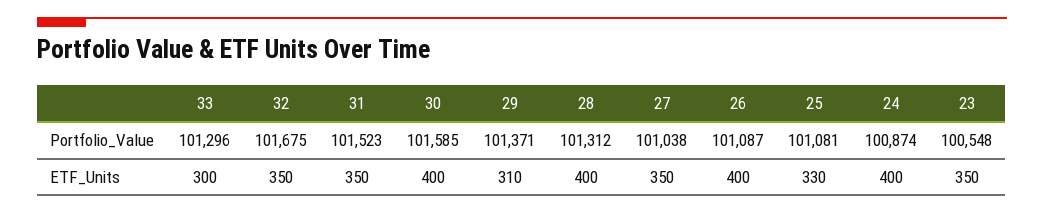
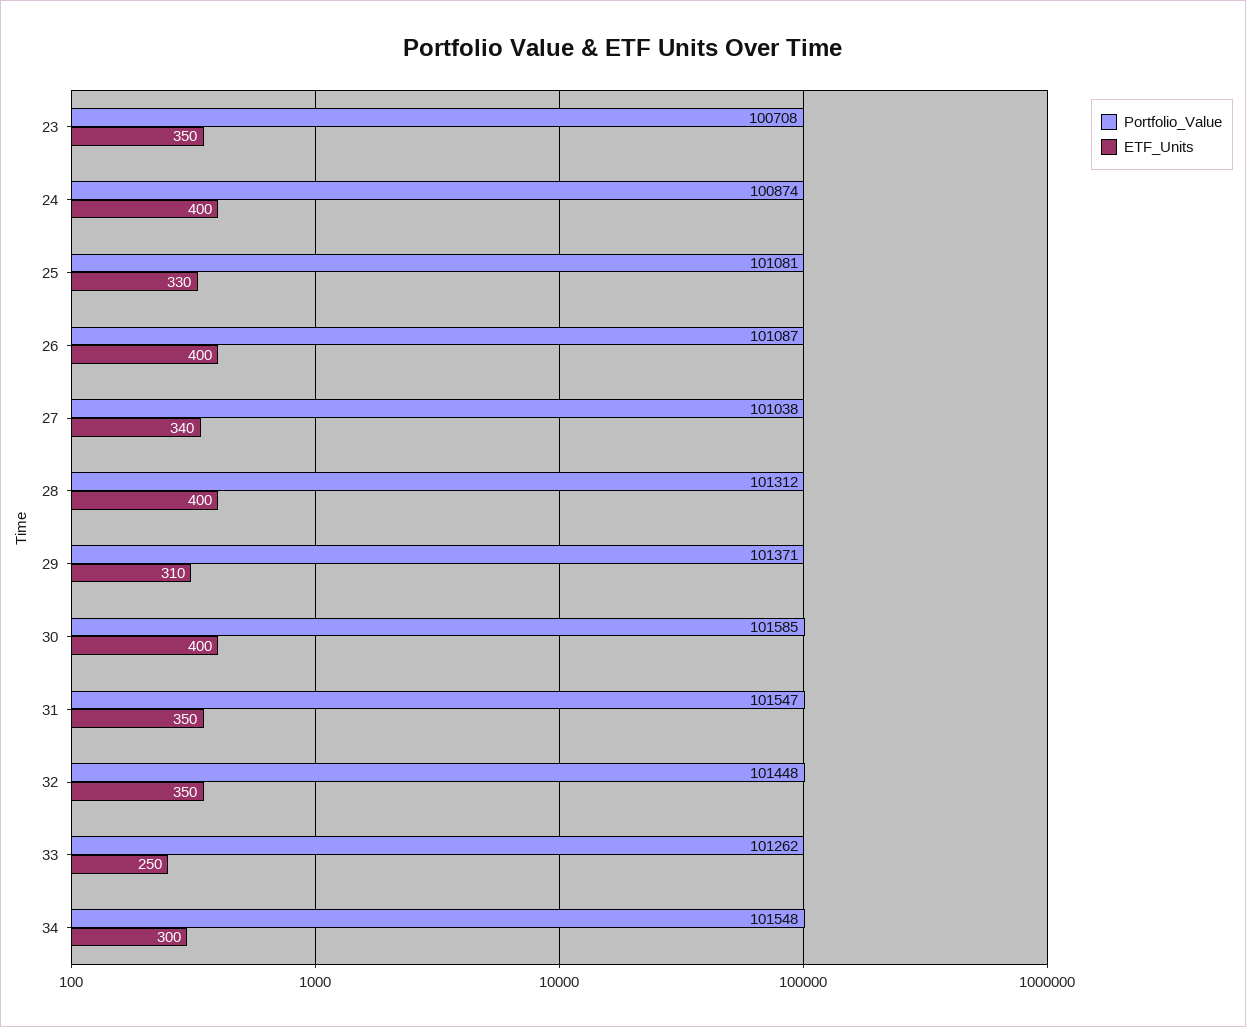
Portfolio_Value, 33: 101296 -> 101262
Portfolio_Value, 32: 101675 -> 101448
Portfolio_Value, 31: 101523 -> 101547
Portfolio_Value, 23: 100548 -> 100708
ETF_Units, 33: 300 -> 250
ETF_Units, 27: 350 -> 340
Portfolio_Value, 34: none -> 101548
ETF_Units, 34: none -> 300

